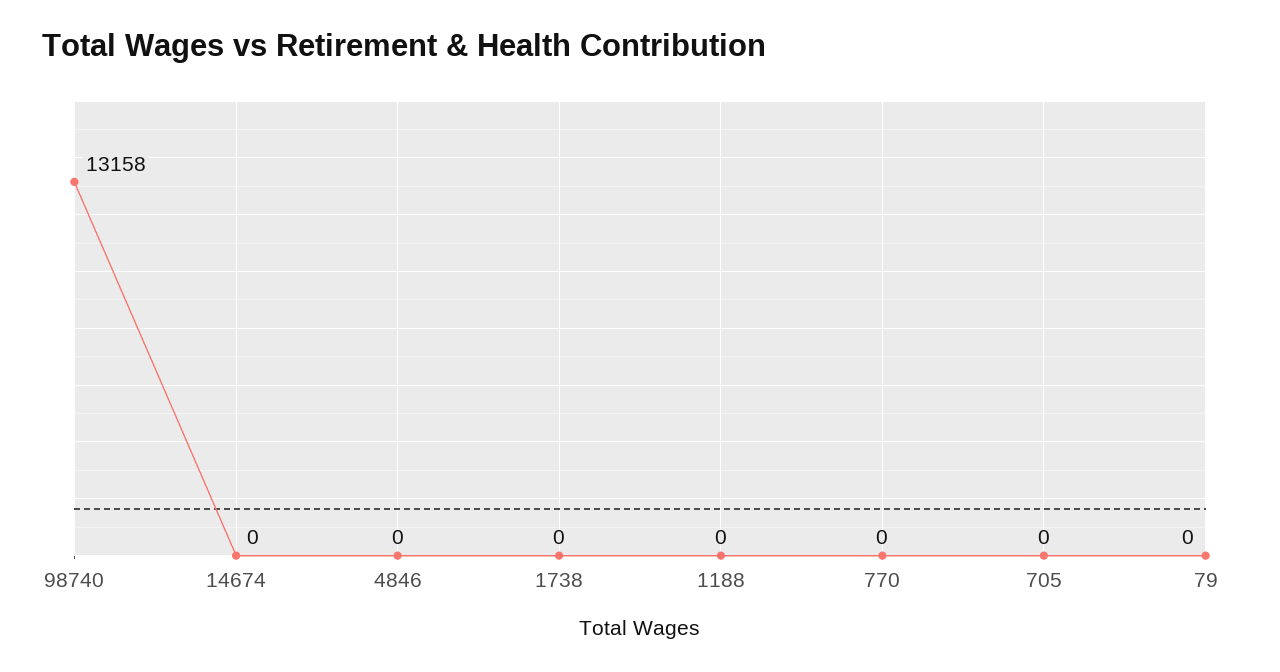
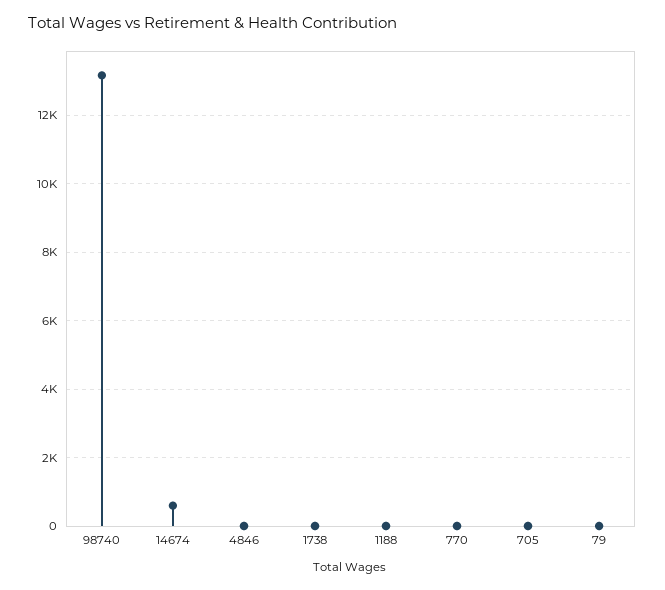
14674: 0 -> 600

